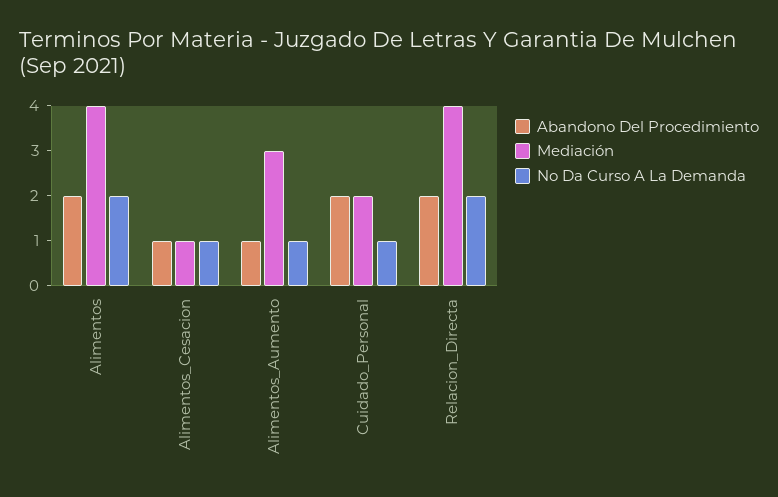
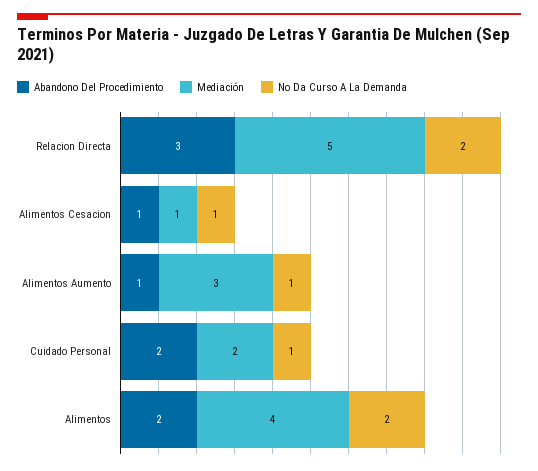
Abandono Del Procedimiento, Relacion_Directa: 2 -> 3
Mediación, Relacion_Directa: 4 -> 5

